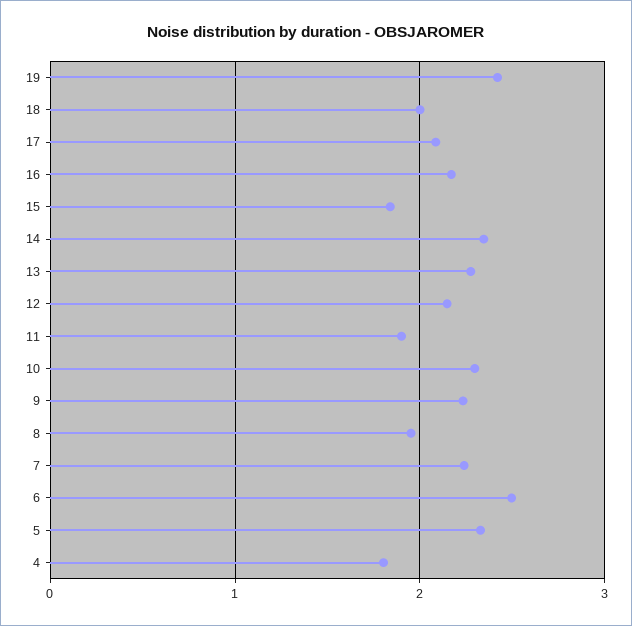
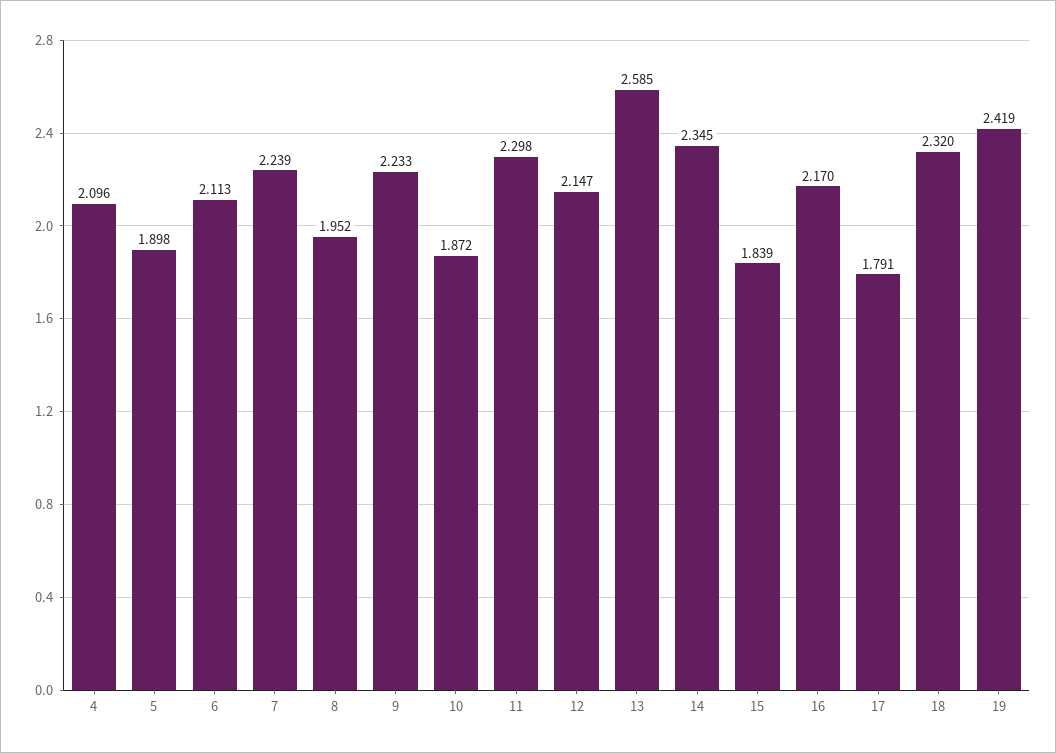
18: 2 -> 2.32
17: 2.1 -> 1.791
13: 2.3 -> 2.585
11: 1.9 -> 2.298
10: 2.3 -> 1.872
6: 2.5 -> 2.113
5: 2.3 -> 1.898
4: 1.8 -> 2.096

